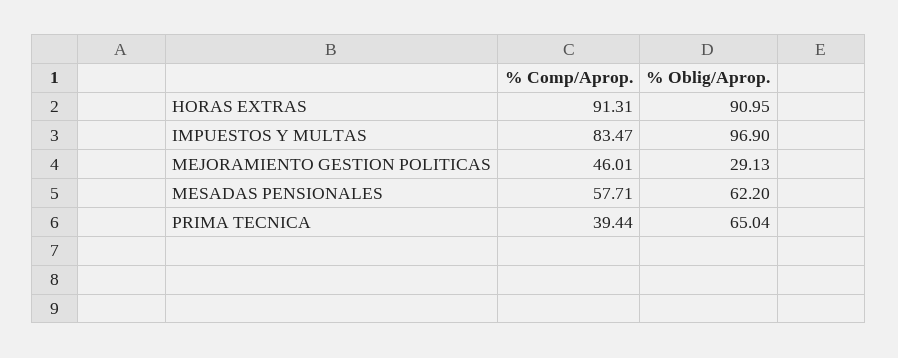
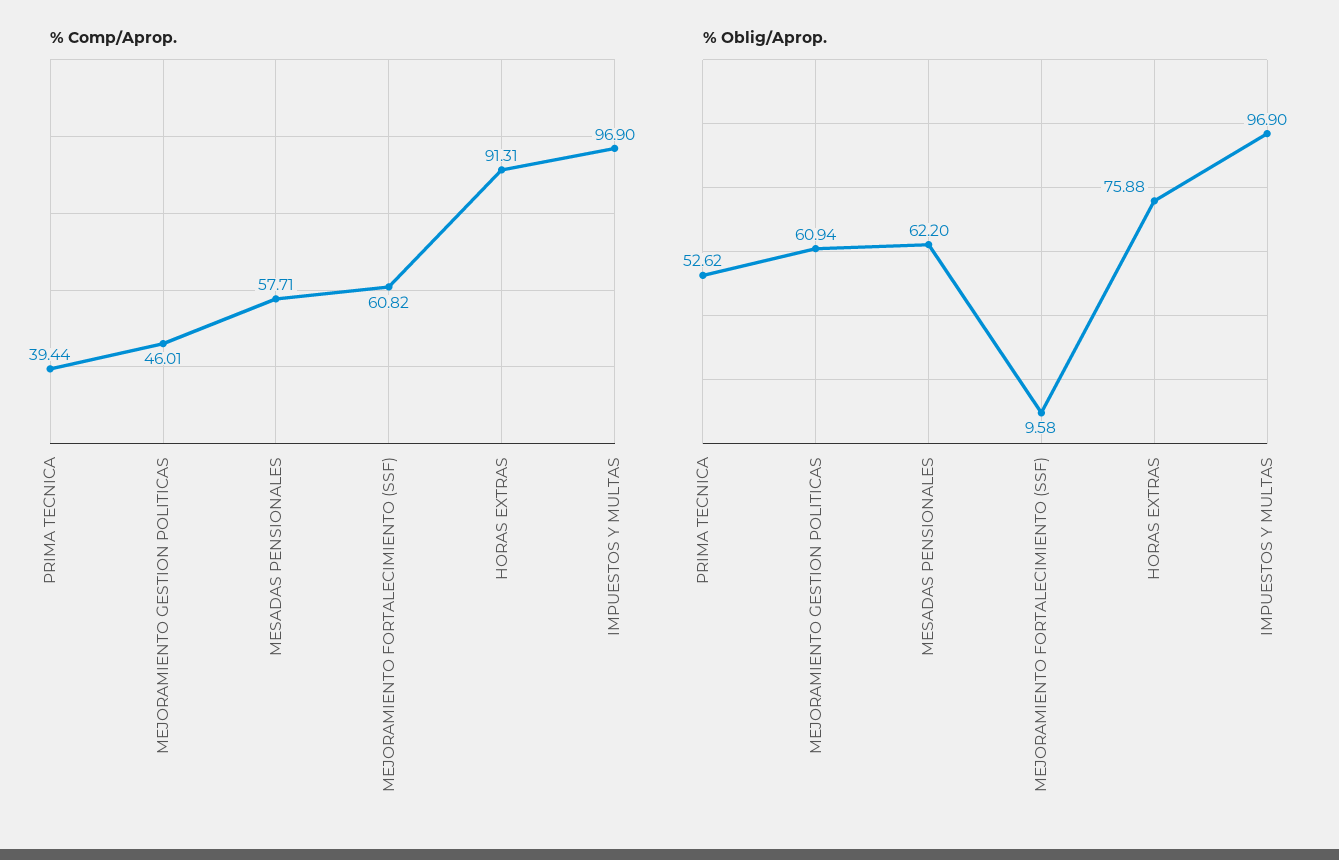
% Oblig/Aprop., HORAS EXTRAS: 90.95 -> 75.88
% Comp/Aprop., IMPUESTOS Y MULTAS: 83.47 -> 96.9
% Oblig/Aprop., MEJORAMIENTO GESTION POLITICAS: 29.13 -> 60.94
% Oblig/Aprop., PRIMA TECNICA: 65.04 -> 52.62
% Comp/Aprop., MEJORAMIENTO FORTALECIMIENTO (SSF): none -> 60.82
% Oblig/Aprop., MEJORAMIENTO FORTALECIMIENTO (SSF): none -> 9.58

